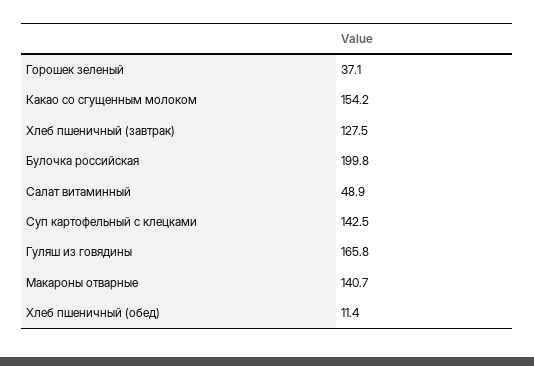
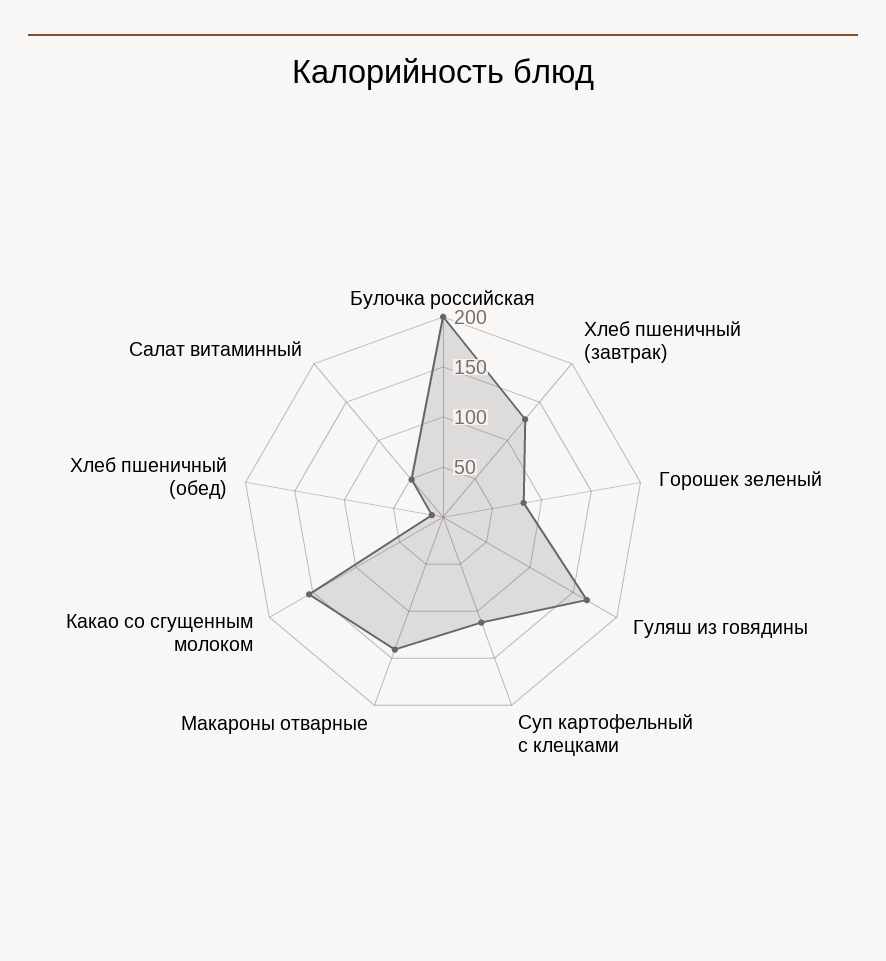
Горошек зеленый: 37.1 -> 80
Суп картофельный с клецками: 142.5 -> 110

